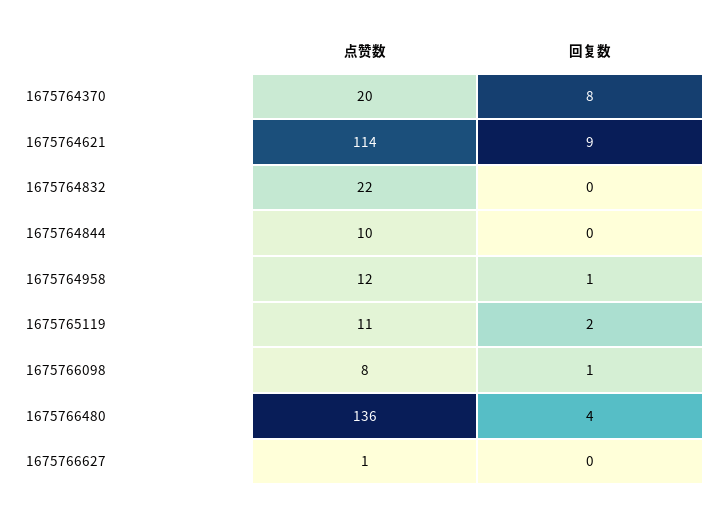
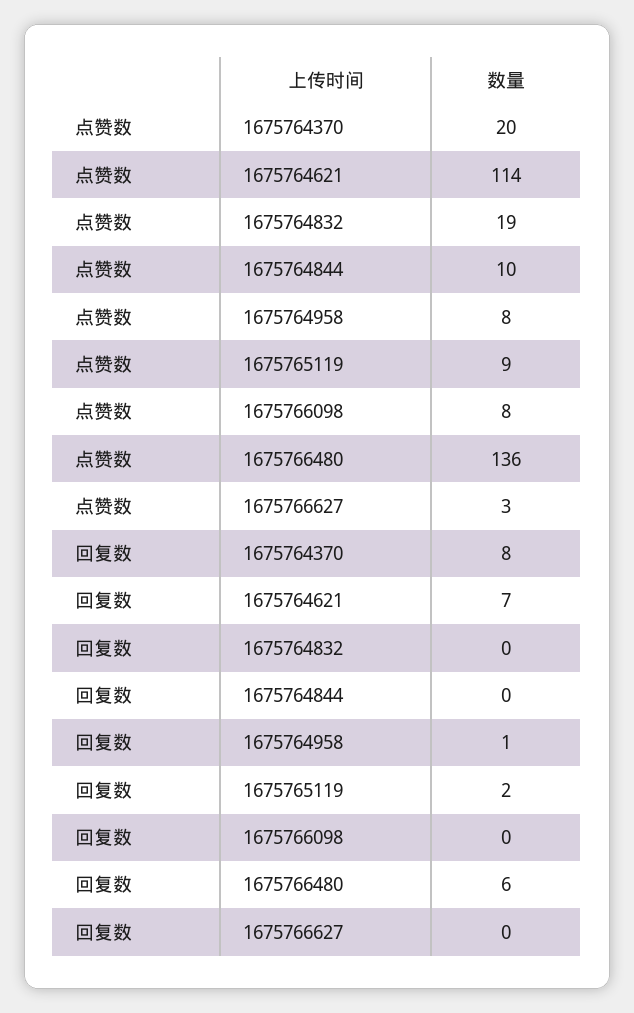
回复数, 1675764621: 9 -> 7
点赞数, 1675764832: 22 -> 19
点赞数, 1675764958: 12 -> 8
点赞数, 1675765119: 11 -> 9
回复数, 1675766098: 1 -> 0
回复数, 1675766480: 4 -> 6
点赞数, 1675766627: 1 -> 3

